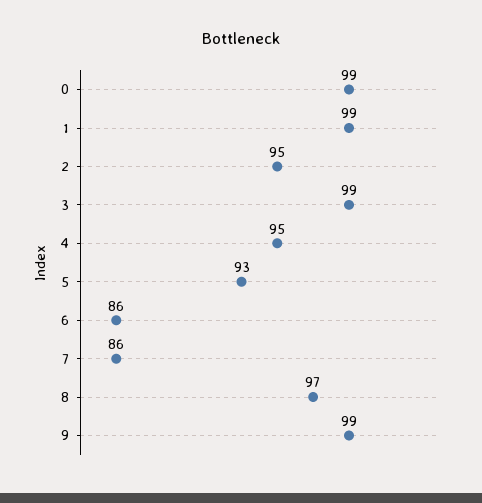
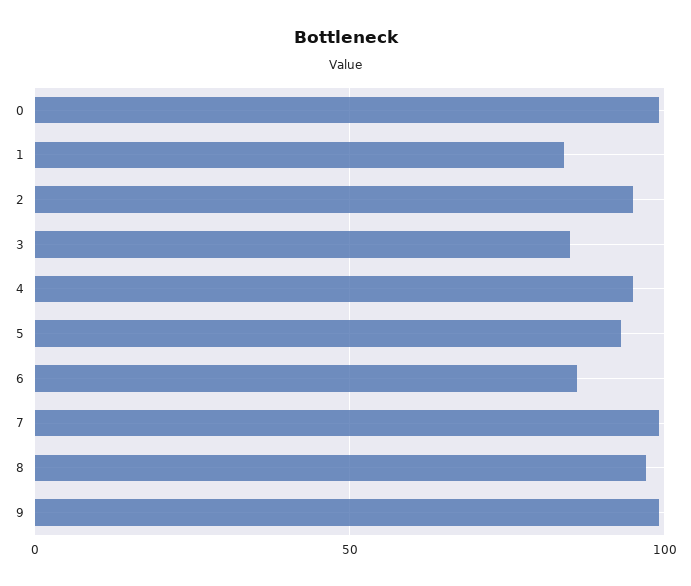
1: 99 -> 85
3: 99 -> 85
7: 86 -> 100

